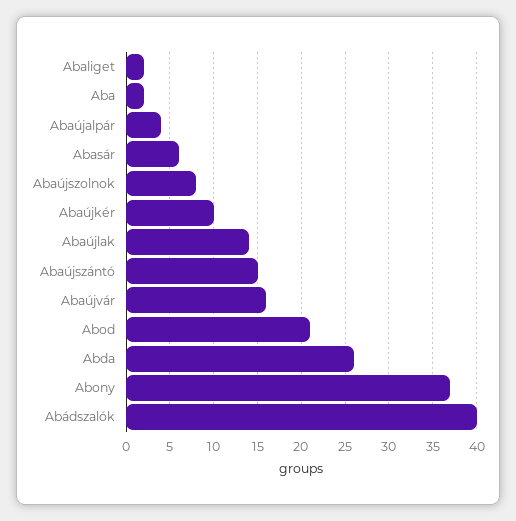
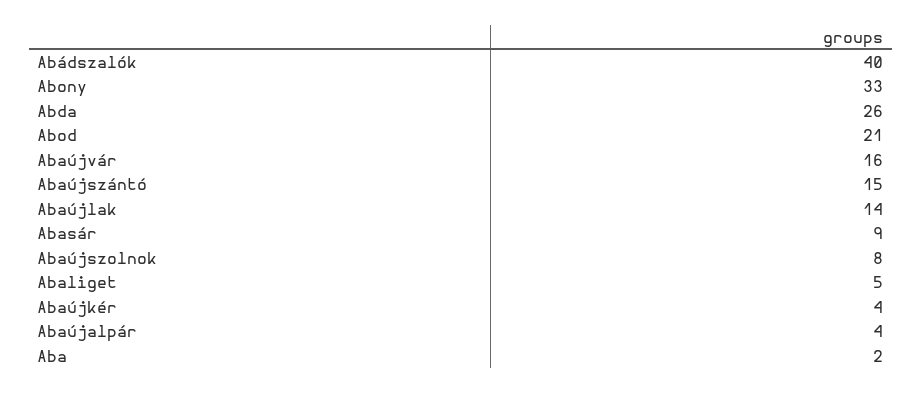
Abaliget: 2 -> 5
Abasár: 6 -> 9
Abaújkér: 10 -> 4
Abony: 37 -> 33

